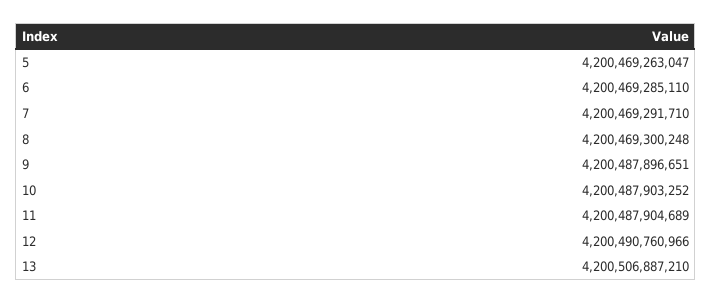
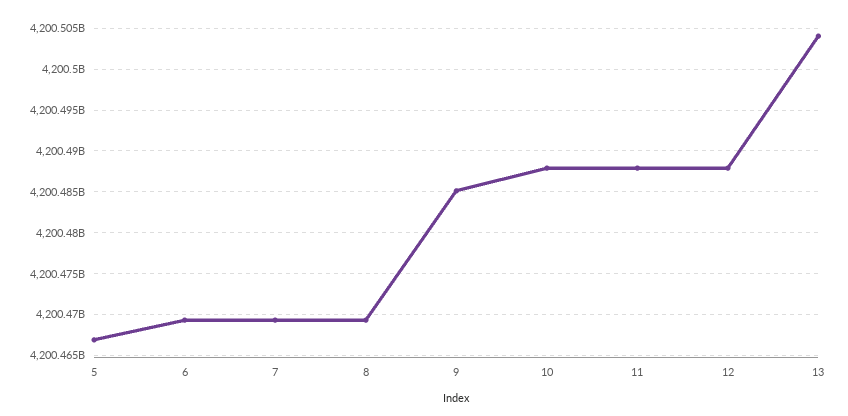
5: 4200469263047 -> 4200467000000
9: 4200487896651 -> 4200485000000
12: 4200490760966 -> 4200488000000
13: 4200506887210 -> 4200504000000

